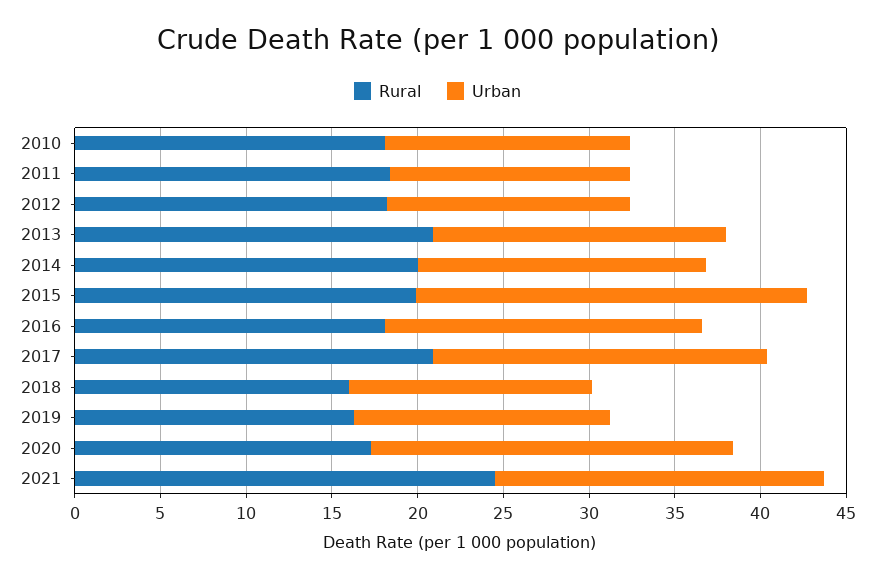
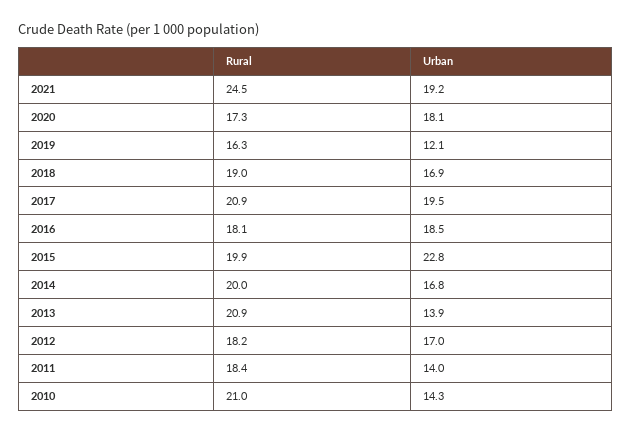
Rural, 2010: 18 -> 21
Urban, 2012: 14 -> 17
Urban, 2013: 17 -> 13.9
Rural, 2018: 16 -> 19
Urban, 2018: 14 -> 16.9
Urban, 2019: 15 -> 12.1
Urban, 2020: 21 -> 18.1

